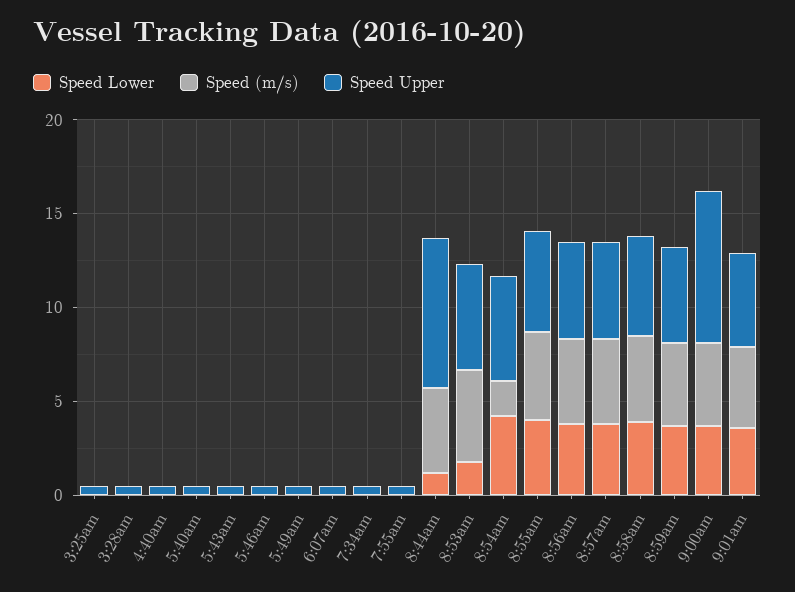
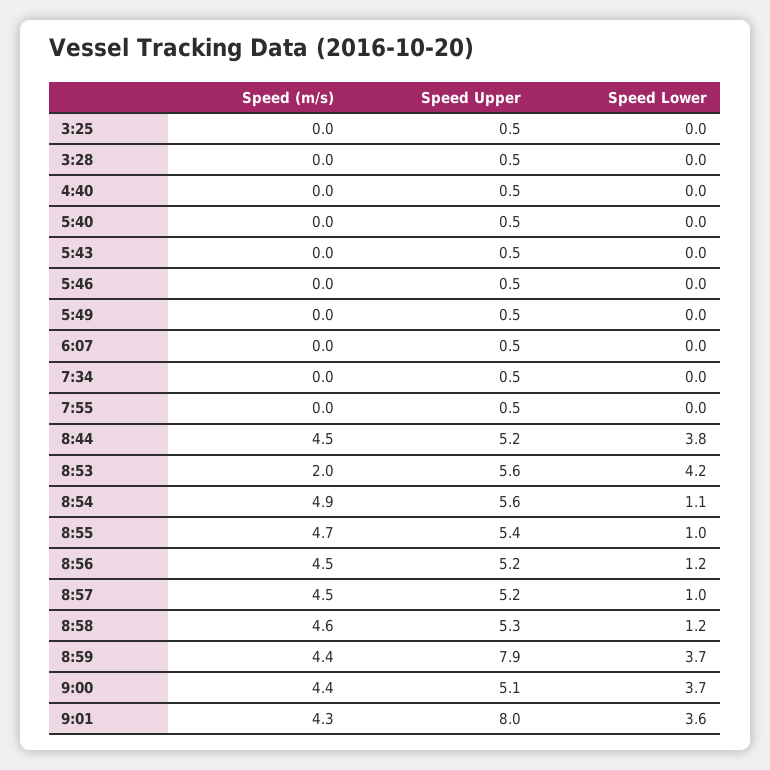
Speed Lower, 8:44am: 1 -> 3.8
Speed Upper, 8:44am: 8 -> 5.2
Speed Lower, 8:53am: 2 -> 4.2
Speed (m/s), 8:53am: 5 -> 2
Speed Lower, 8:54am: 4 -> 1.1
Speed (m/s), 8:54am: 2 -> 4.9
Speed Lower, 8:55am: 4 -> 1
Speed Lower, 8:56am: 4 -> 1.2
Speed Lower, 8:57am: 4 -> 1
Speed Lower, 8:58am: 4 -> 1.2
Speed Upper, 8:59am: 5 -> 7.9
Speed Upper, 9:00am: 8 -> 5.1
Speed Upper, 9:01am: 5 -> 8

